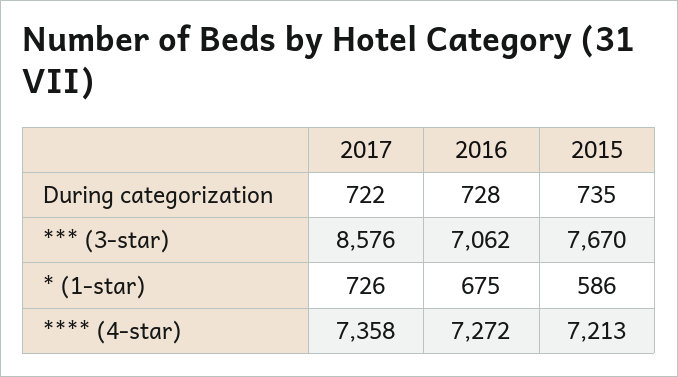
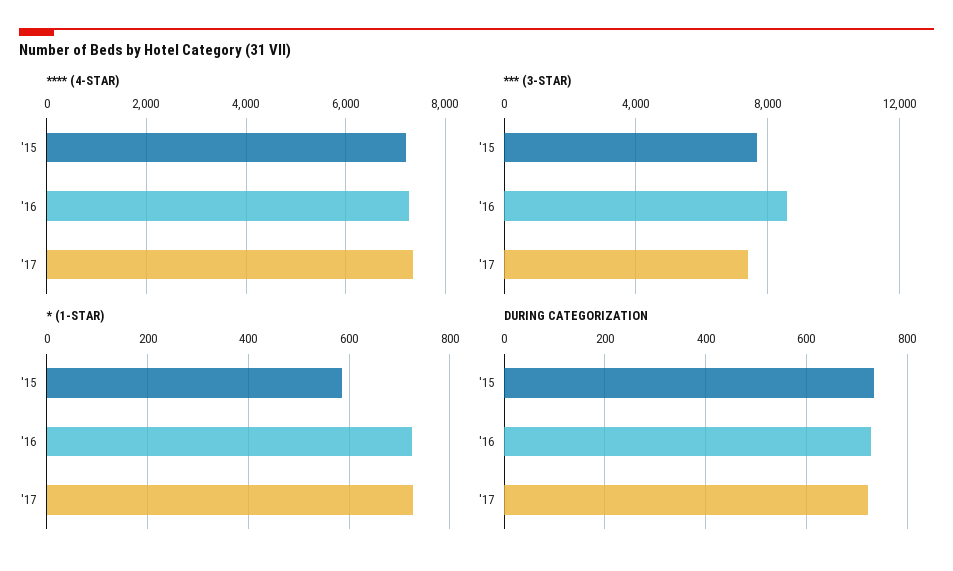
*** (3-star), 2017: 8576 -> 7500
*** (3-star), 2016: 7062 -> 8500
* (1-star), 2016: 675 -> 720

